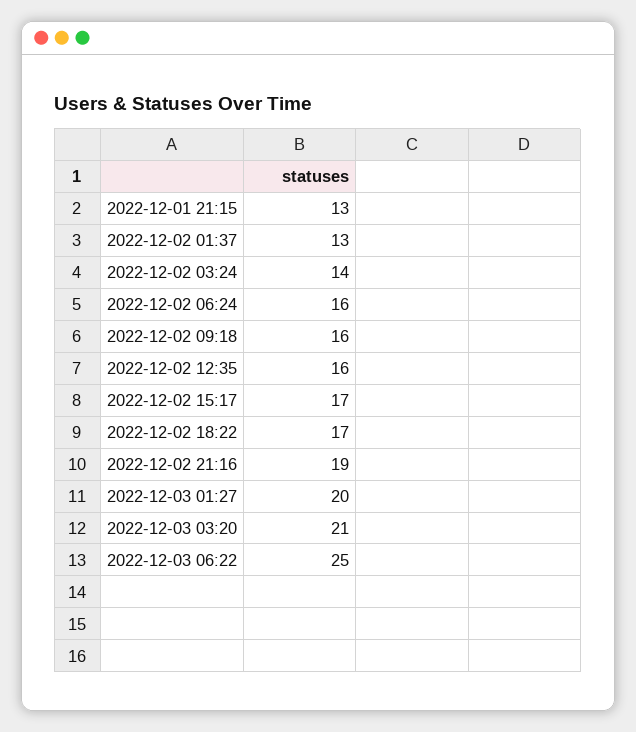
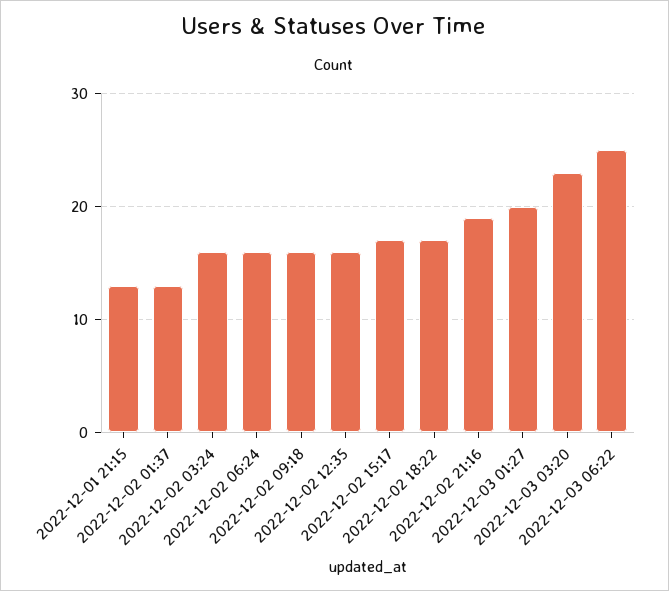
2022-12-02 03:24: 14 -> 16
2022-12-03 03:20: 21 -> 23

